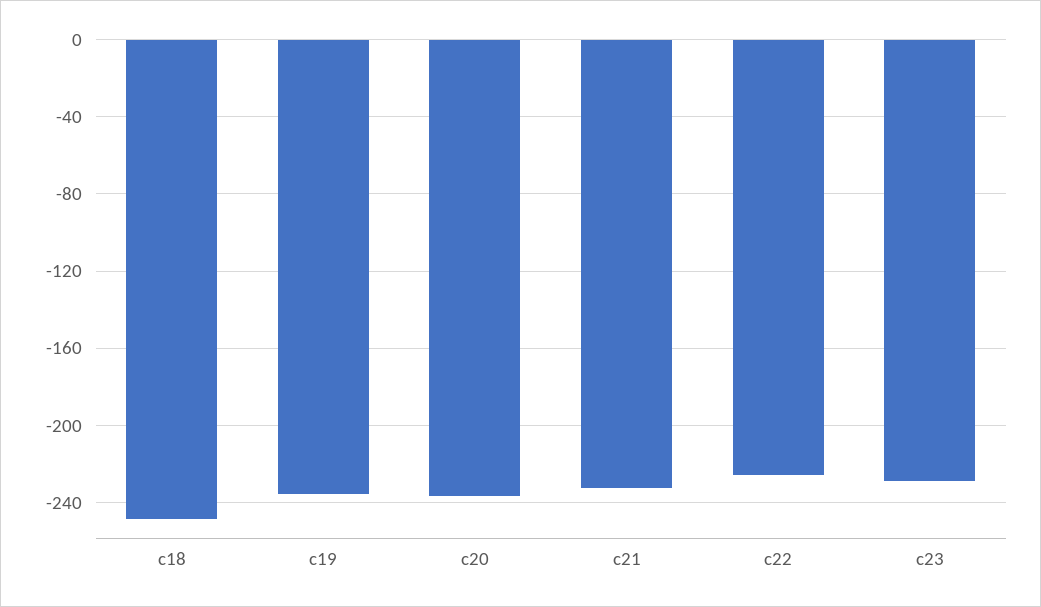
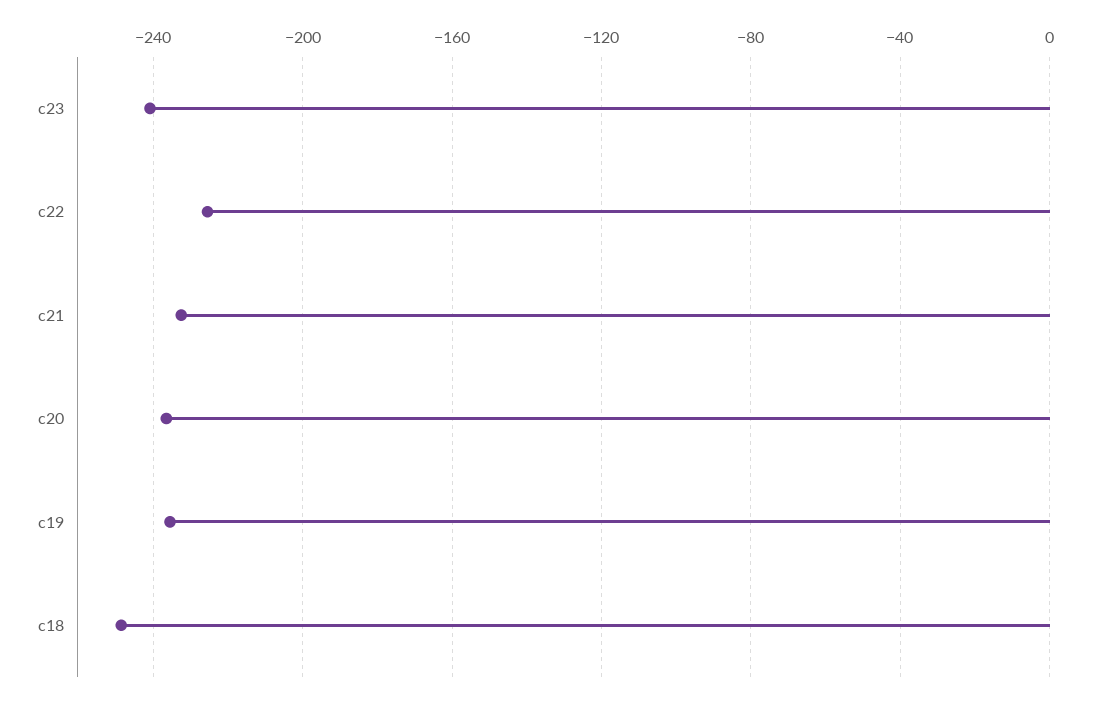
c23: -230 -> -240

